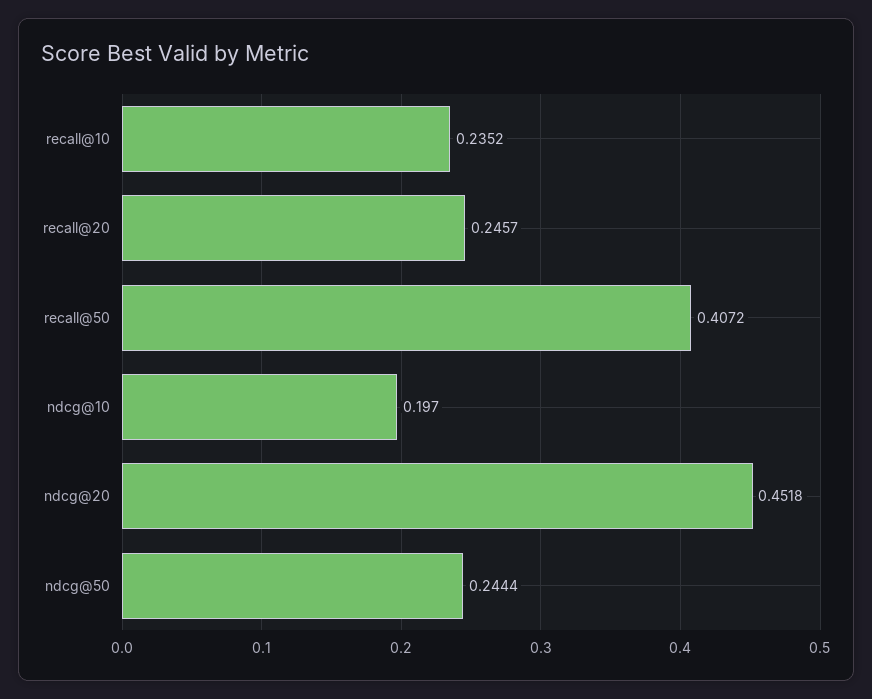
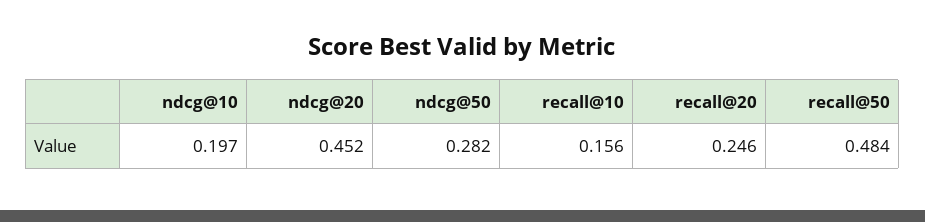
recall@10: 0.2352 -> 0.156
recall@50: 0.4072 -> 0.484
ndcg@50: 0.2444 -> 0.282

